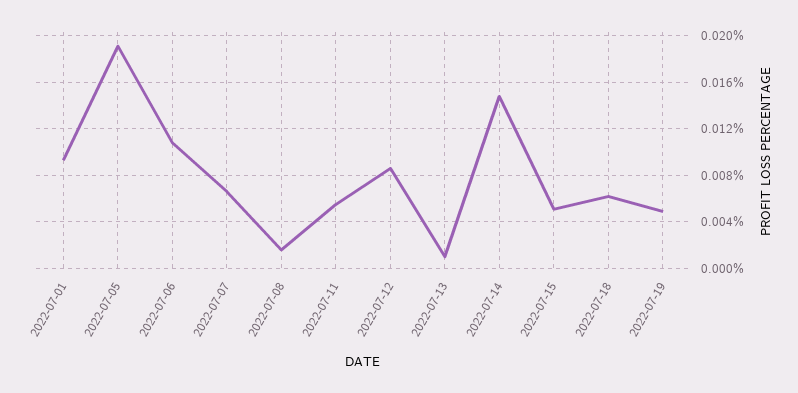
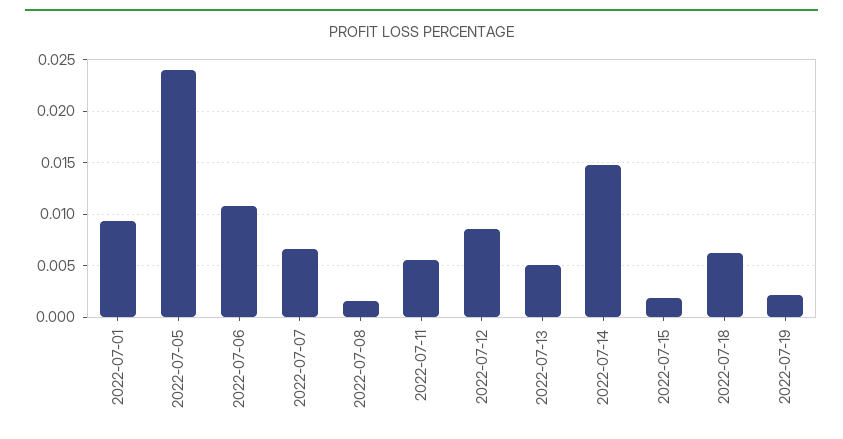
2022-07-05: 0.019 -> 0.024
2022-07-13: 0.001 -> 0.005
2022-07-15: 0.005 -> 0.002
2022-07-19: 0.005 -> 0.002

